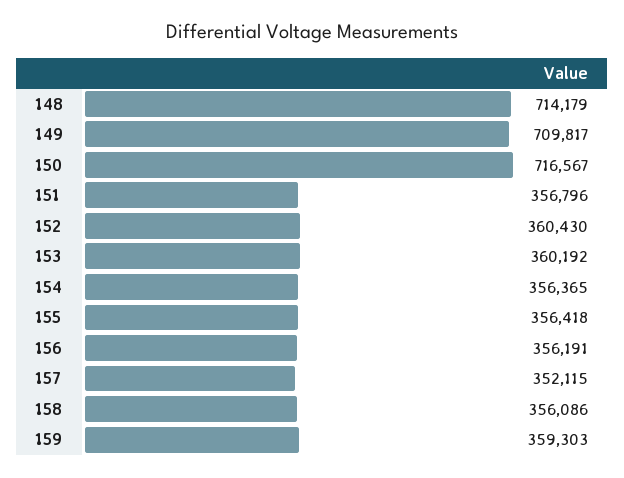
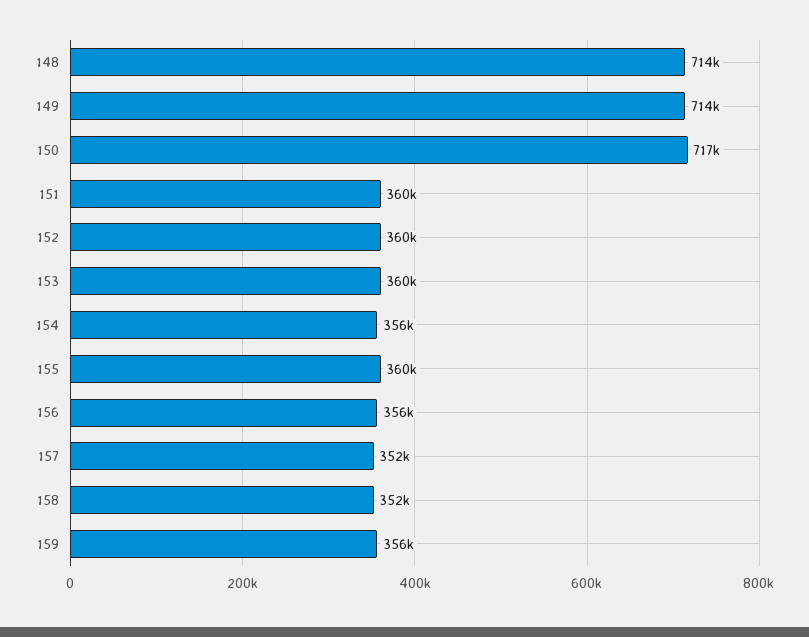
149: 709817 -> 714000
151: 356796 -> 360000
155: 356418 -> 360000
158: 356086 -> 352000
159: 359303 -> 356000

